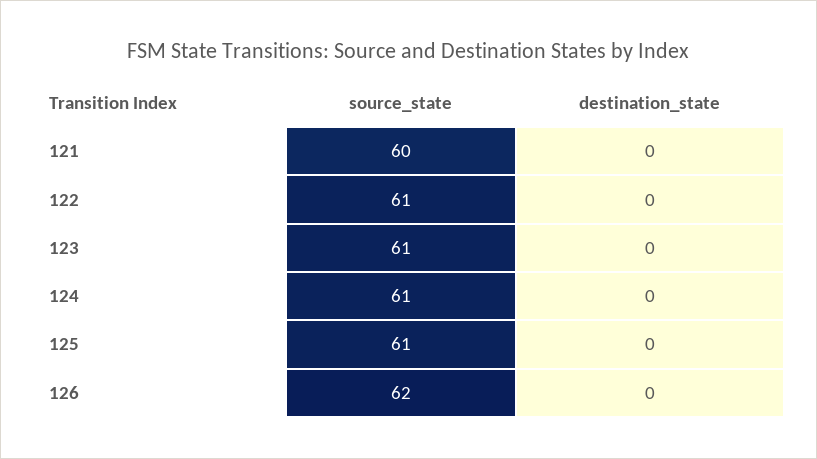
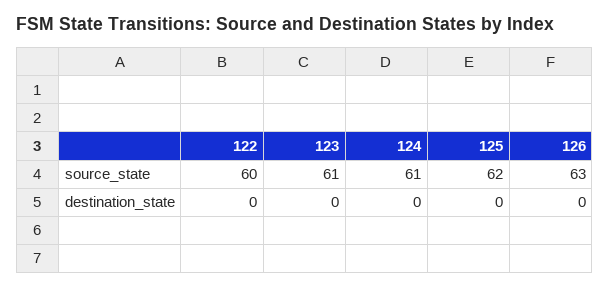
source_state, 121: 60 -> none
destination_state, 121: 0 -> none
source_state, 122: 61 -> 60
source_state, 125: 61 -> 62
source_state, 126: 62 -> 63

